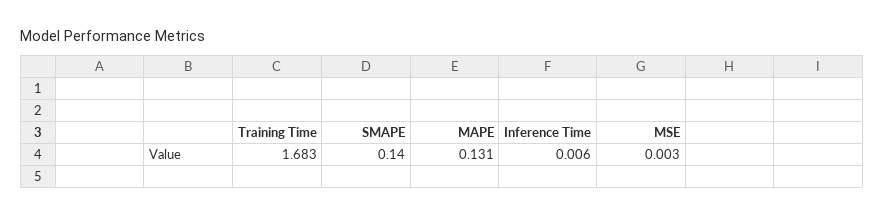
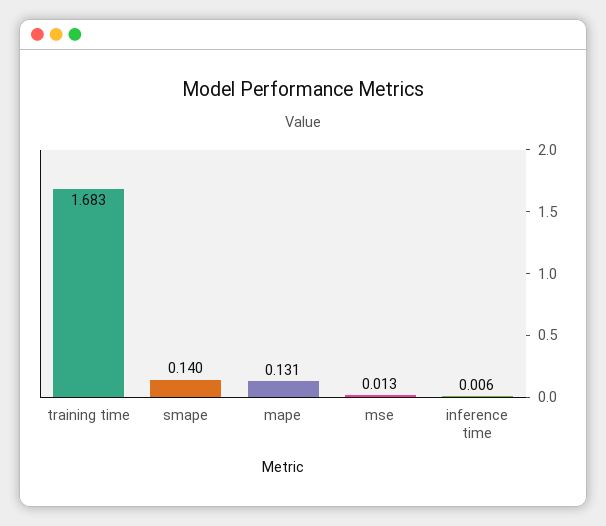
MSE: 0.003 -> 0.013

